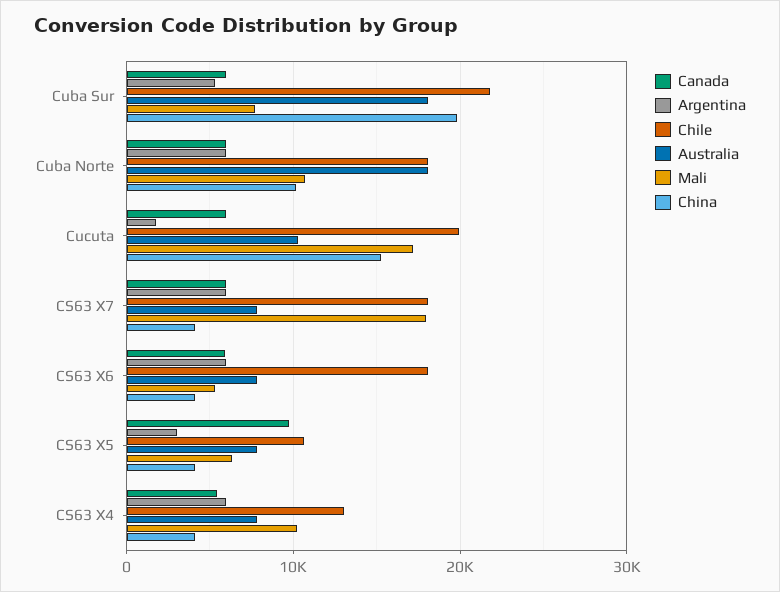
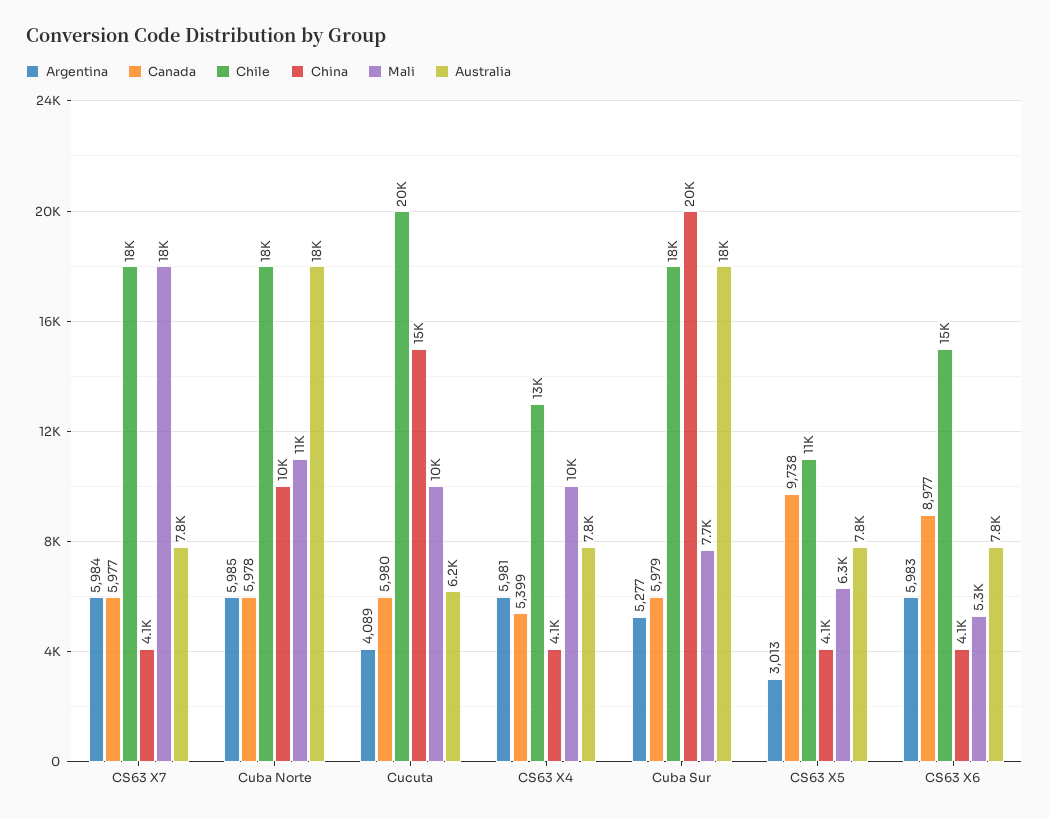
Chile, Cuba Sur: 22000 -> 18000
Argentina, Cucuta: 2000 -> 4089
Australia, Cucuta: 10000 -> 6200
Mali, Cucuta: 17000 -> 10000
Canada, CS63 X6: 6000 -> 8977
Chile, CS63 X6: 18000 -> 15000

